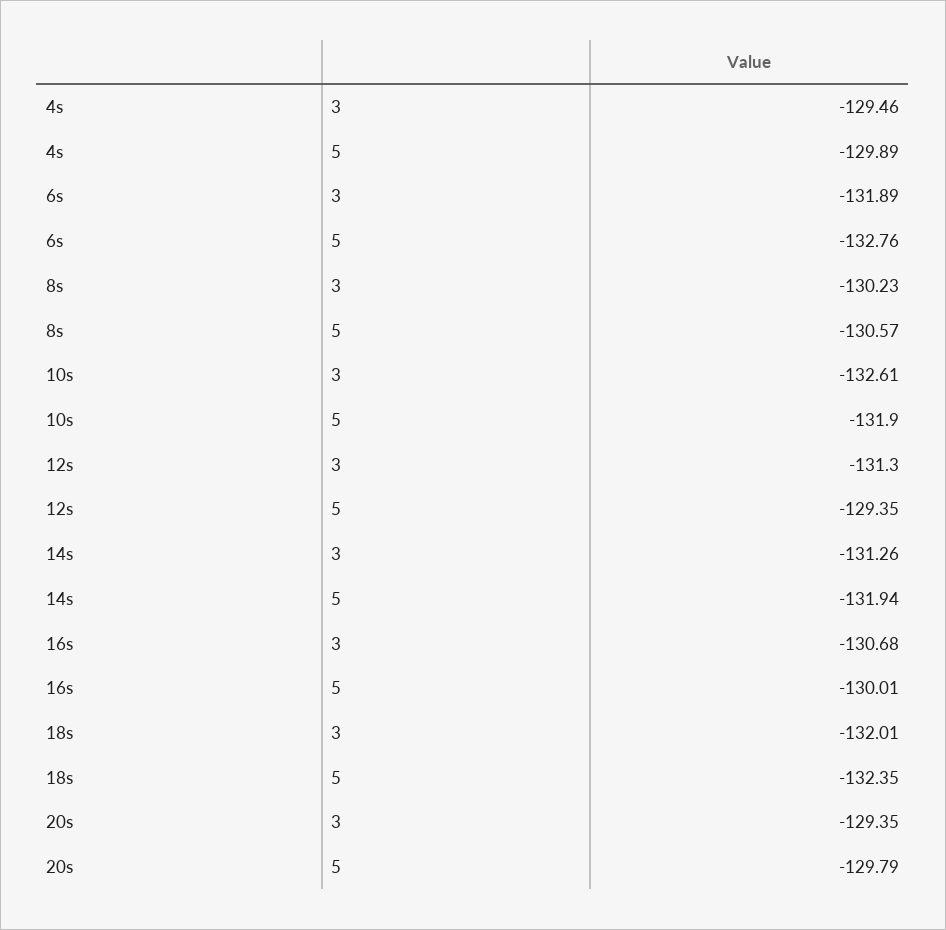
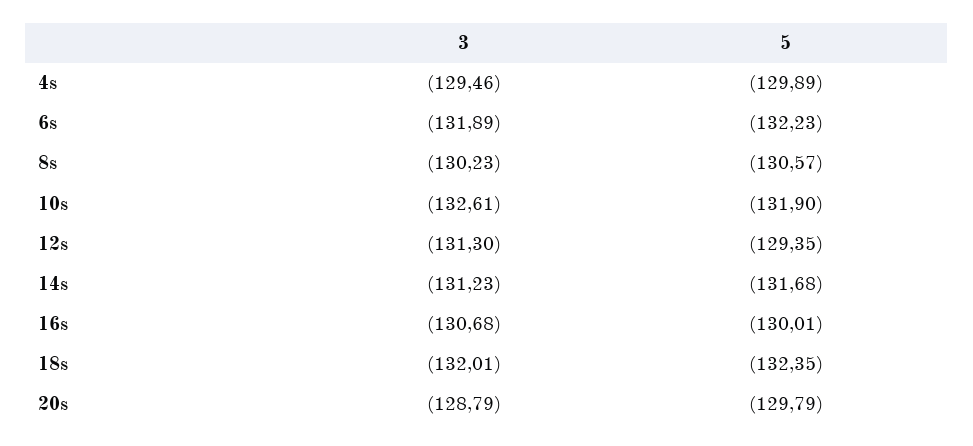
6s, 5: -132.76 -> -132.23
14s, 3: -131.26 -> -131.23
14s, 5: -131.94 -> -131.68
20s, 3: -129.35 -> -128.79

